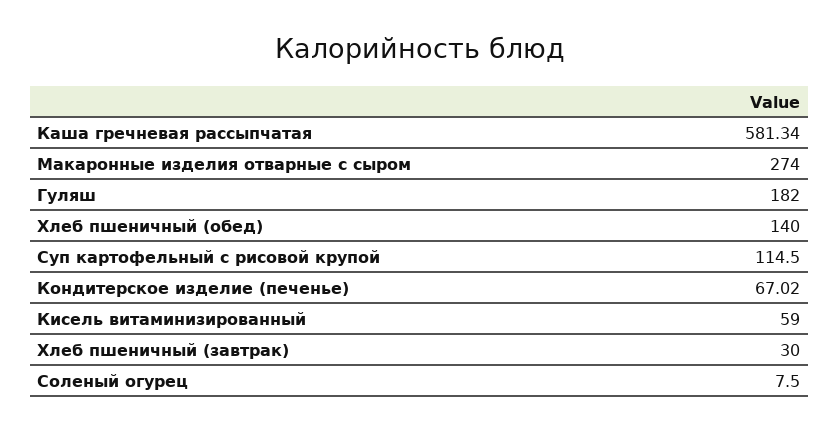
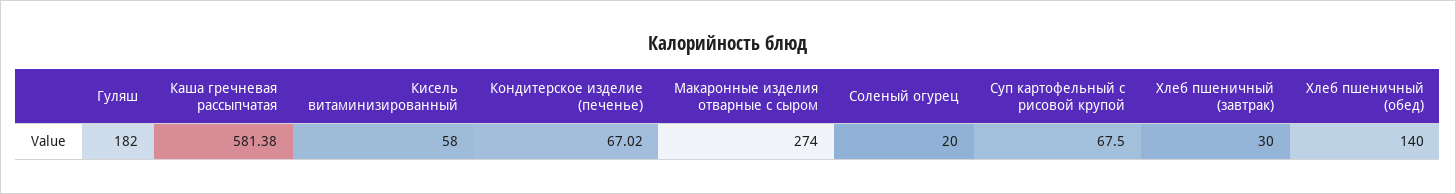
Каша гречневая рассыпчатая: 581.34 -> 581.38
Суп картофельный с рисовой крупой: 114.5 -> 67.5
Кисель витаминизированный: 59 -> 58
Соленый огурец: 7.5 -> 20

